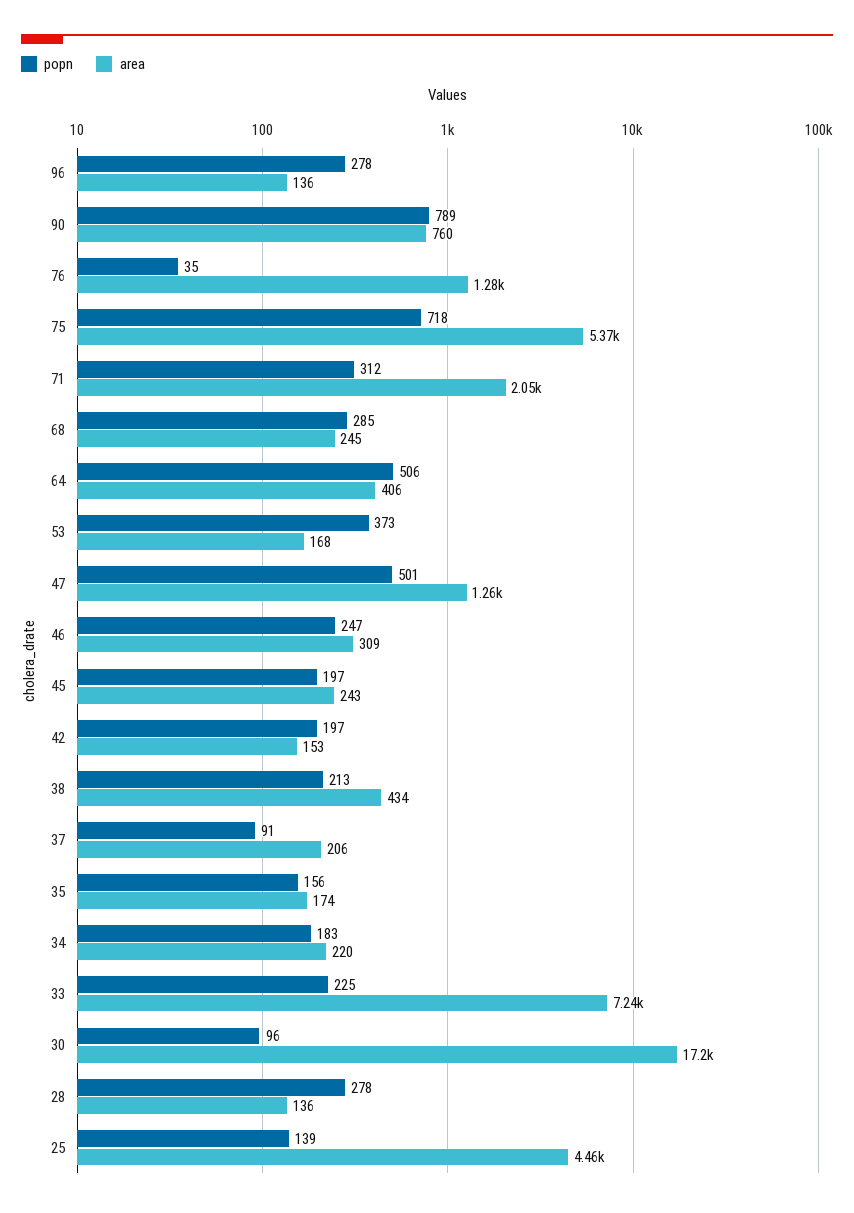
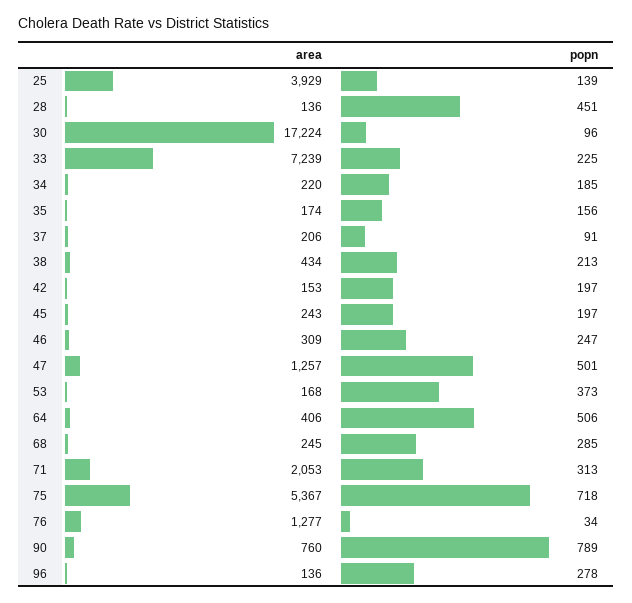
popn, 76: 35 -> 34
popn, 71: 312 -> 313
popn, 34: 183 -> 185
popn, 28: 278 -> 451
area, 25: 4460 -> 3929

